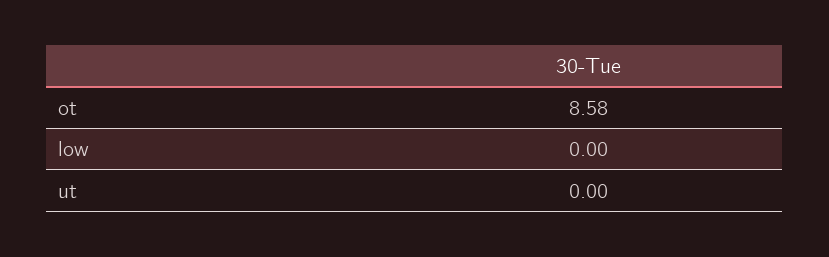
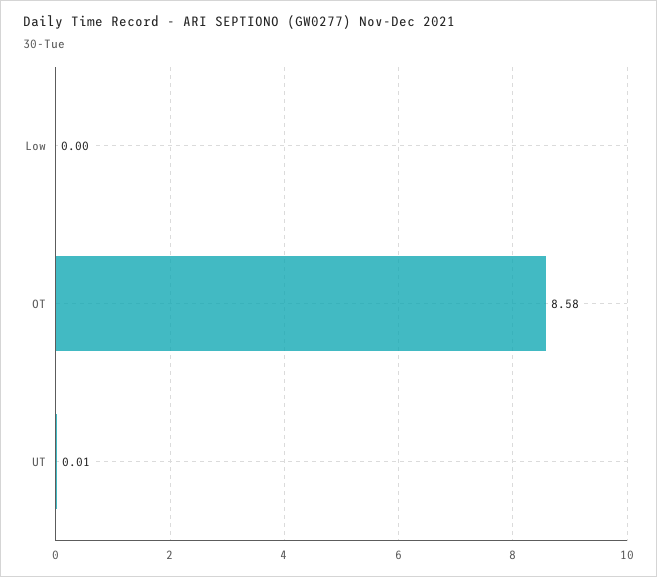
ut: 0 -> 0.01

